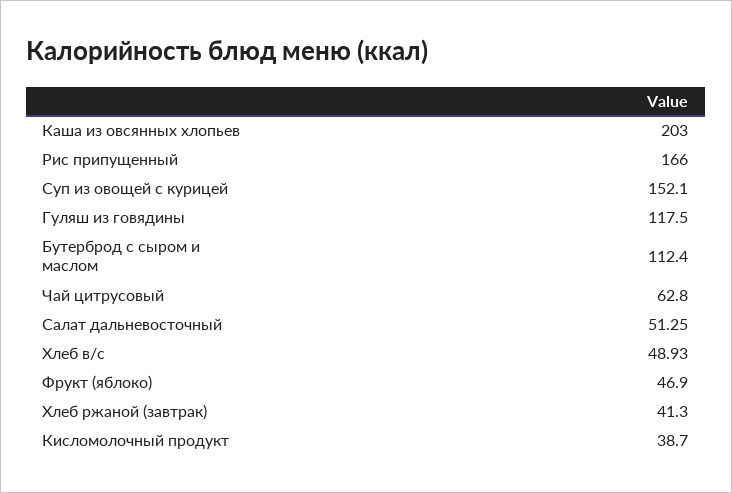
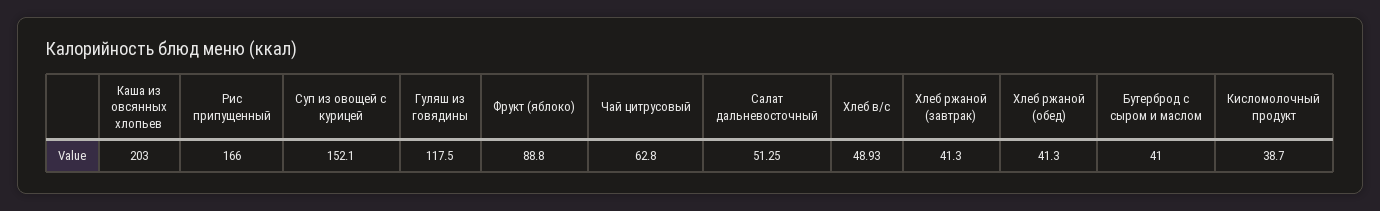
Бутерброд с сыром и маслом: 112.4 -> 41
Фрукт (яблоко): 46.9 -> 88.8
Хлеб ржаной (обед): none -> 41.3

